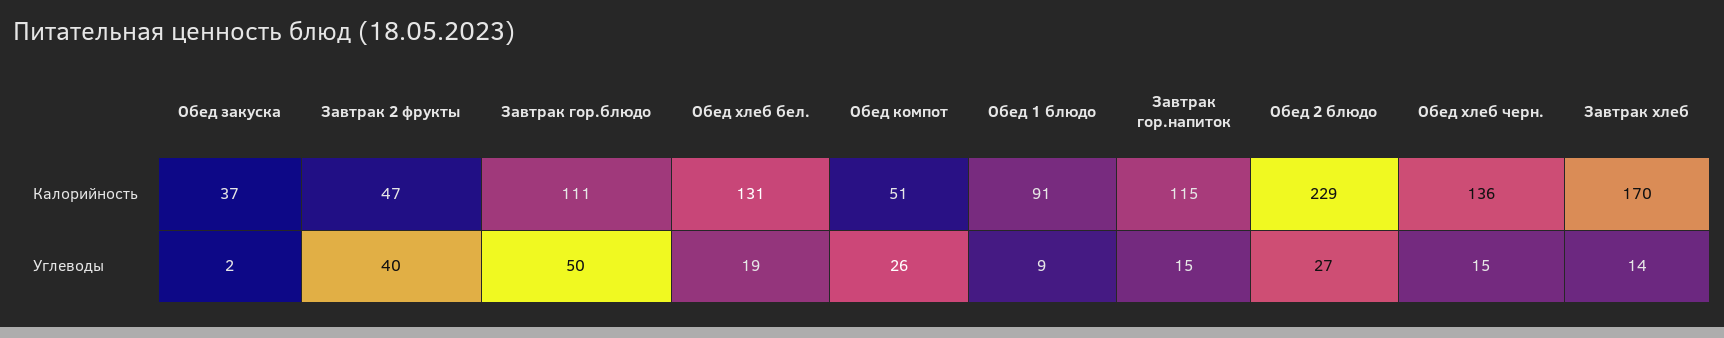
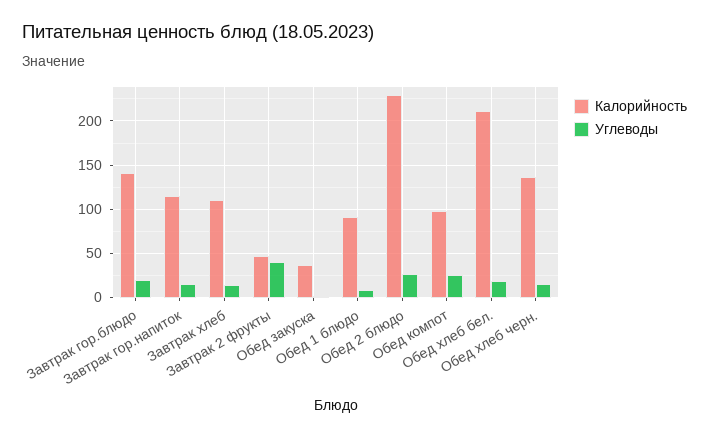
Калорийность, Завтрак гор.блюдо: 111 -> 140
Калорийность, Обед хлеб бел.: 131 -> 210
Калорийность, Обед компот: 51 -> 100
Калорийность, Завтрак хлеб: 170 -> 110
Углеводы, Завтрак гор.блюдо: 50 -> 20

